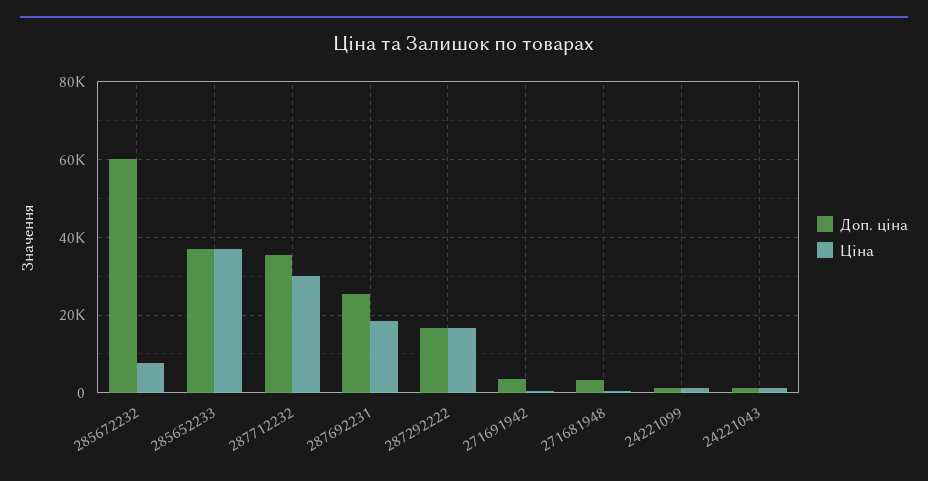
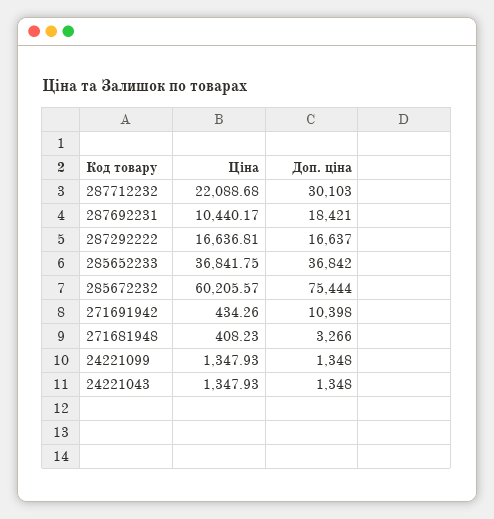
Доп. ціна, 285672232: 60000 -> 75444
Ціна, 285672232: 8000 -> 60205.57
Доп. ціна, 287712232: 36000 -> 30103
Ціна, 287712232: 30000 -> 22088.68
Доп. ціна, 287692231: 26000 -> 18421
Ціна, 287692231: 18000 -> 10440.17
Доп. ціна, 271691942: 4000 -> 10398

